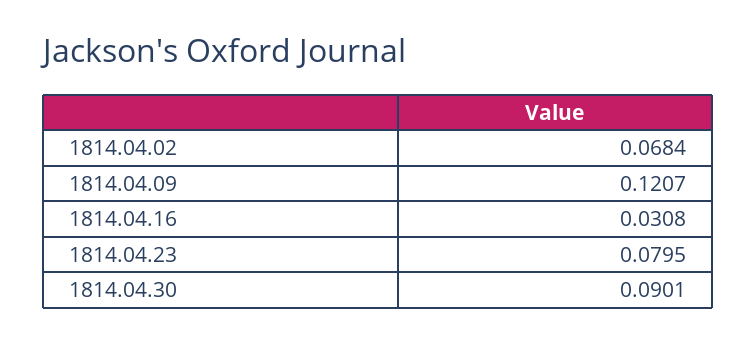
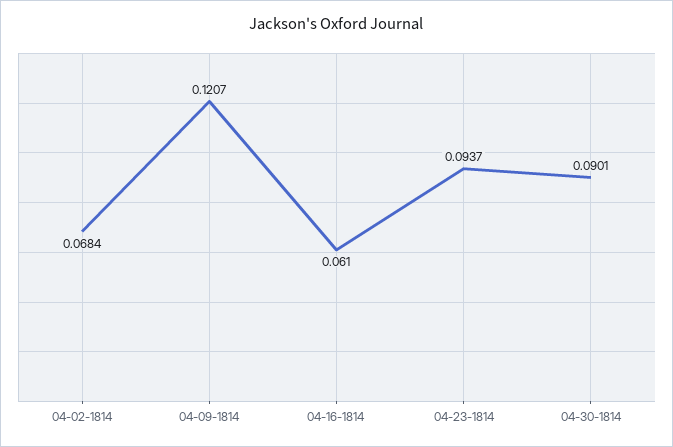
1814.04.16: 0.0308 -> 0.061
1814.04.23: 0.0795 -> 0.0937

